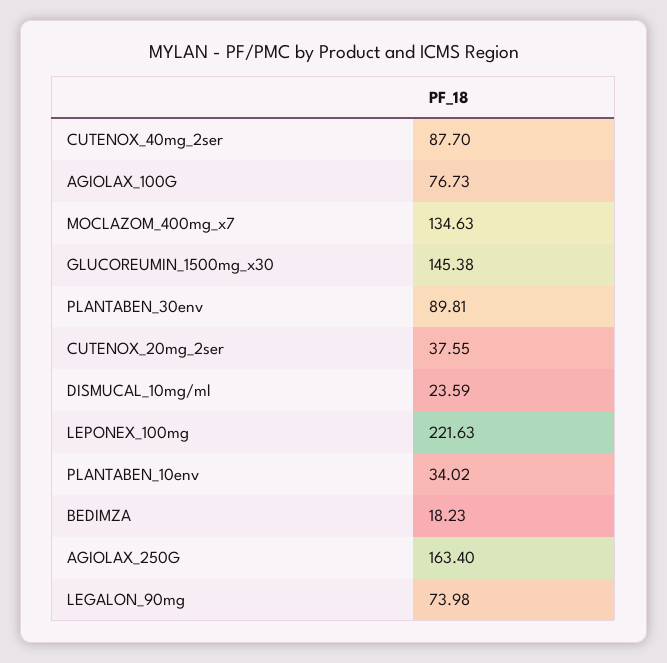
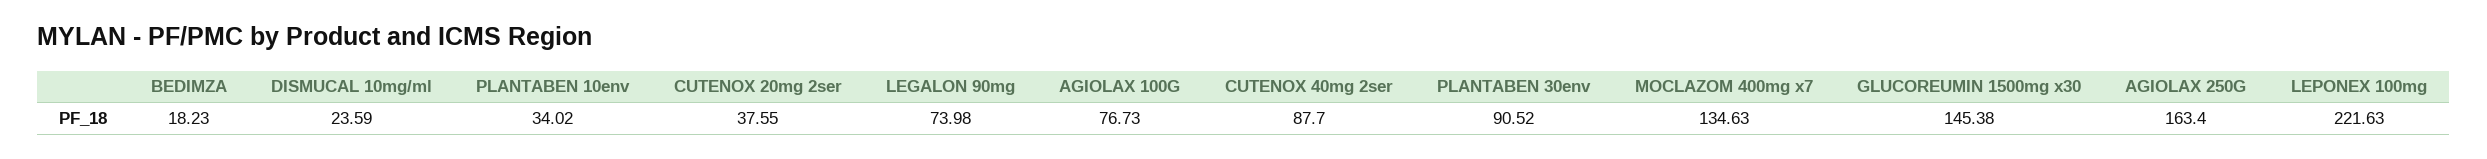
PLANTABEN_30env: 89.81 -> 90.52

